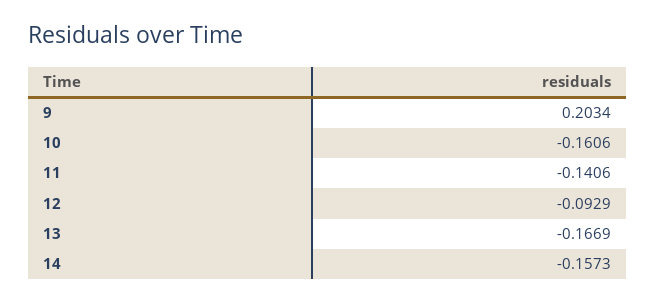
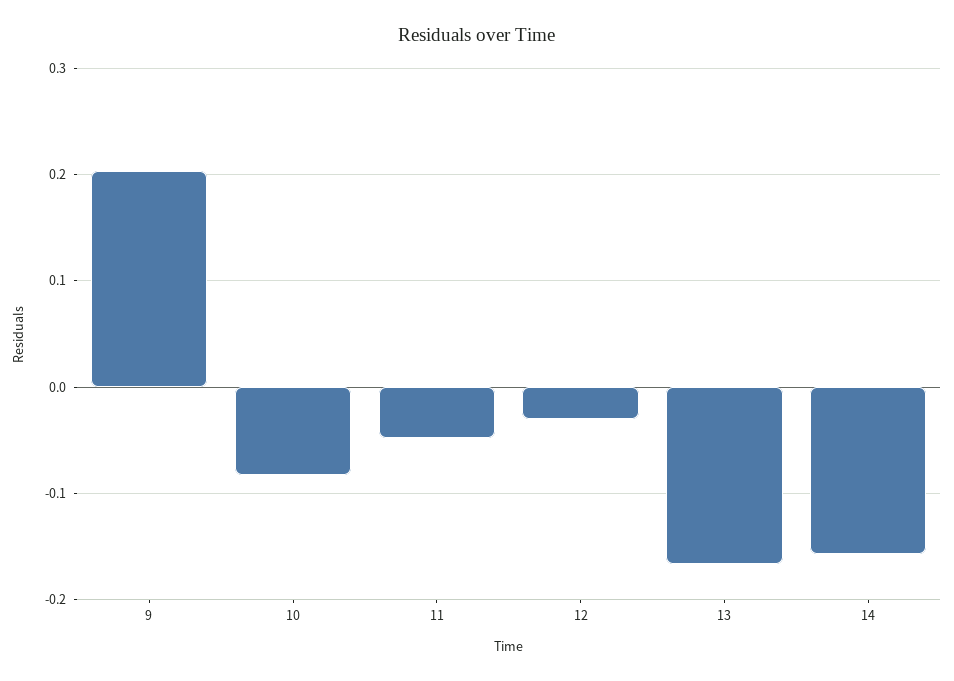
10: -0.1606 -> -0.08
11: -0.1406 -> -0.05
12: -0.0929 -> -0.03

